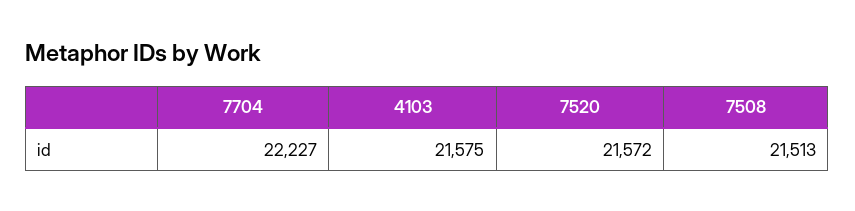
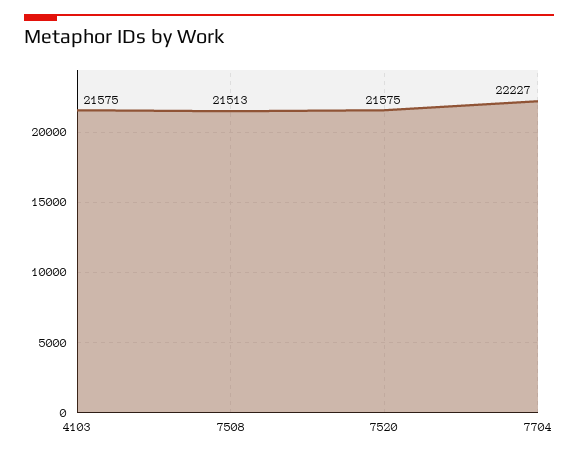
7520: 21572 -> 21575

